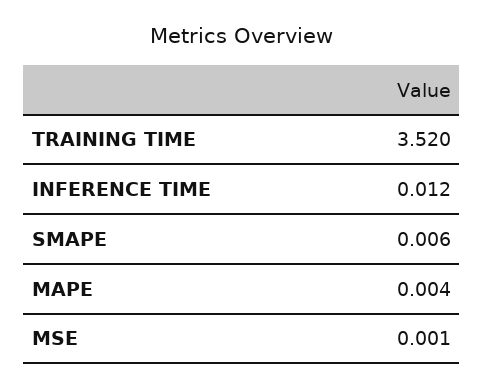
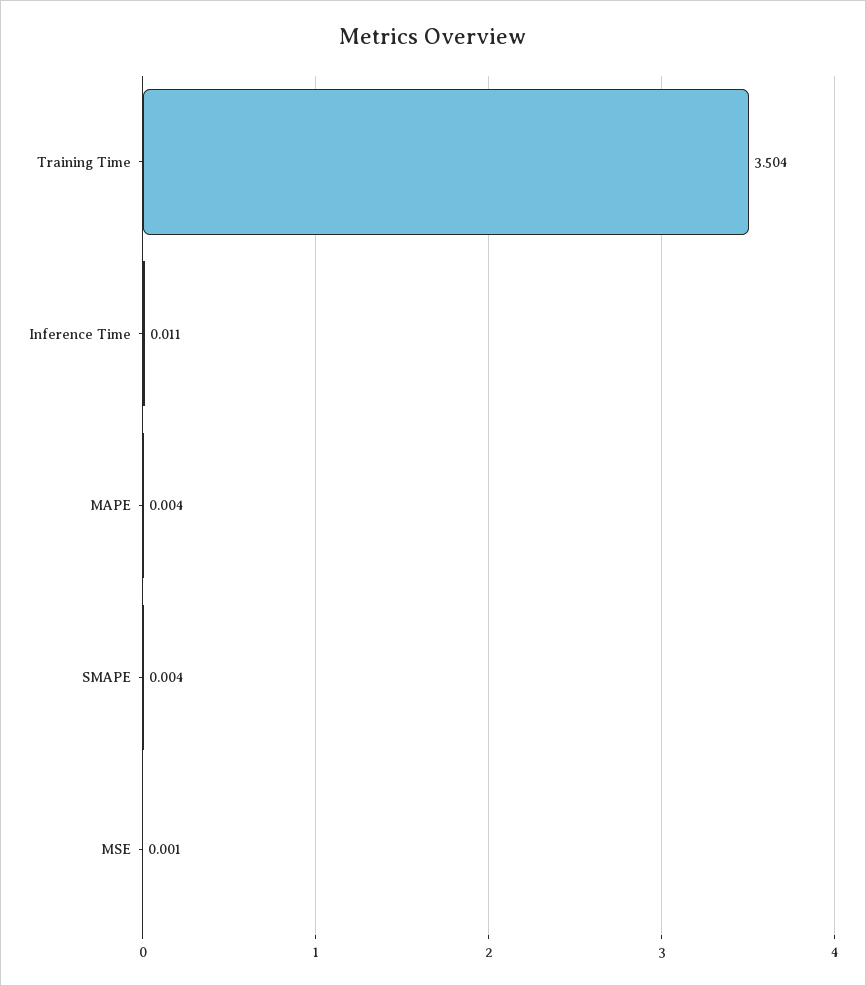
TRAINING TIME: 3.52 -> 3.504
INFERENCE TIME: 0.012 -> 0.011
SMAPE: 0.006 -> 0.004

